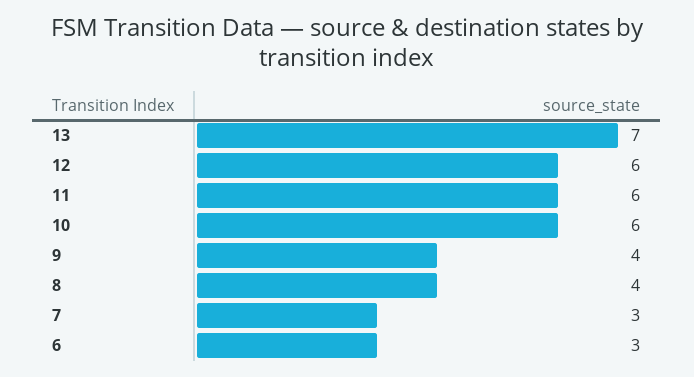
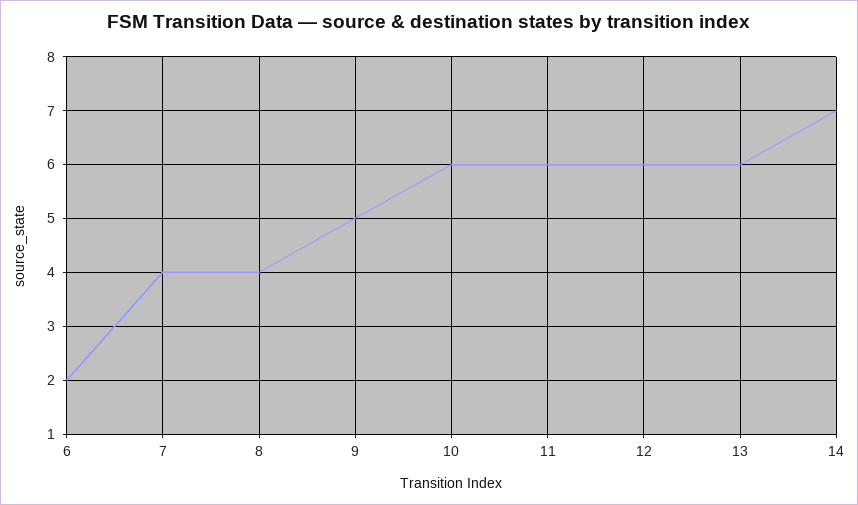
13: 7 -> 6
9: 4 -> 5
7: 3 -> 4
6: 3 -> 2
14: none -> 7

